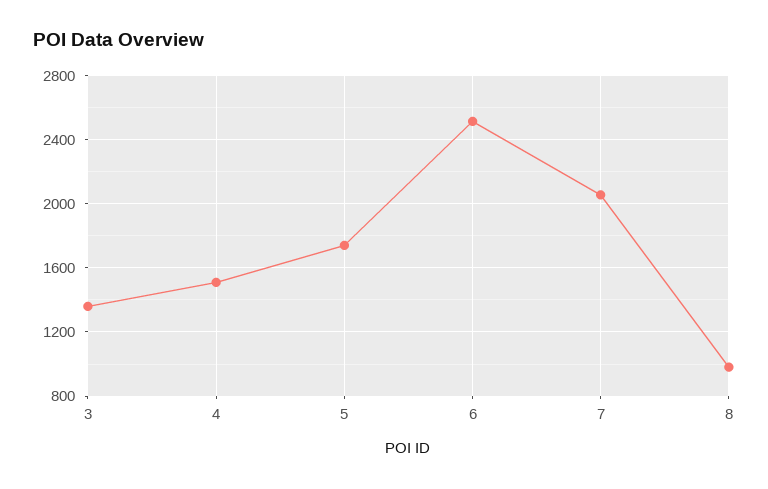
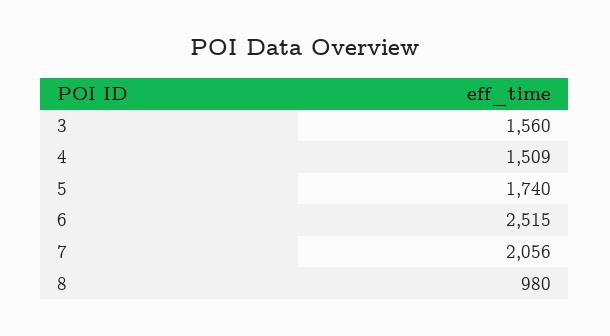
3: 1350 -> 1560

